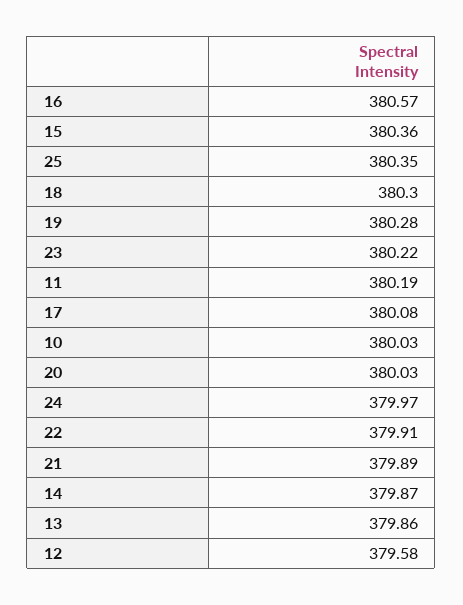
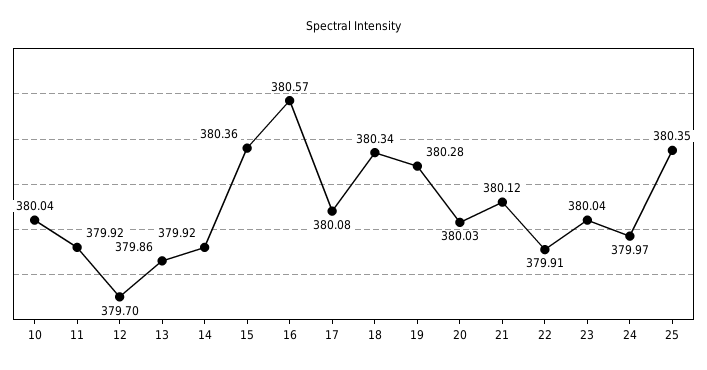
18: 380.3 -> 380.34
23: 380.22 -> 380.04
11: 380.19 -> 379.92
10: 380.03 -> 380.04
21: 379.89 -> 380.12
14: 379.87 -> 379.92
12: 379.58 -> 379.7

